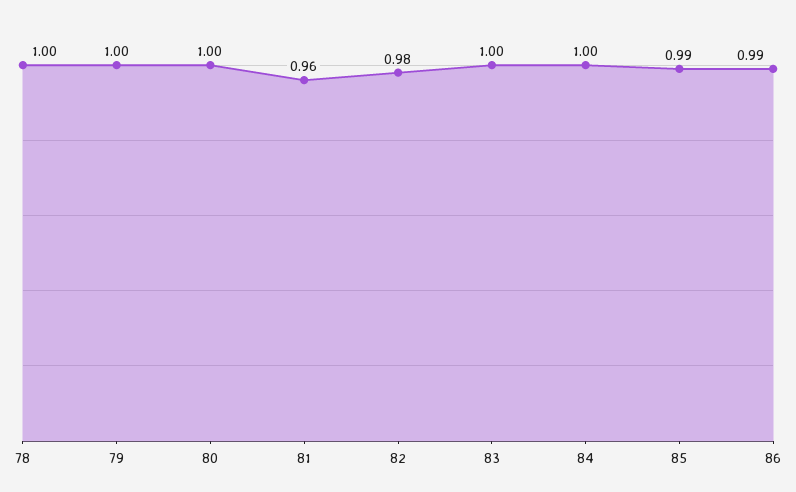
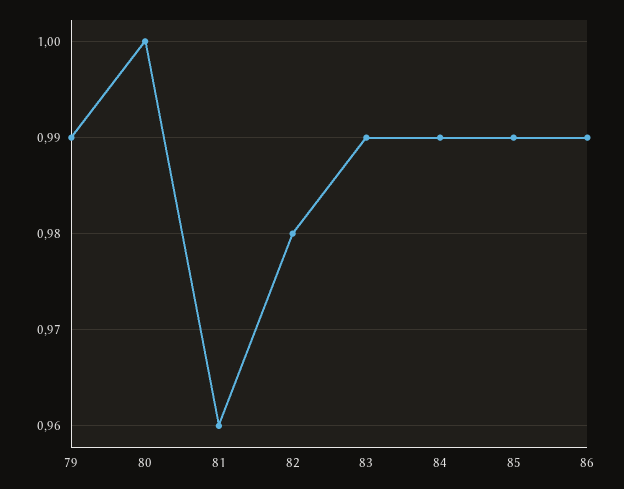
78: 1 -> none
79: 1 -> 0.99
83: 1 -> 0.99
84: 1 -> 0.99

